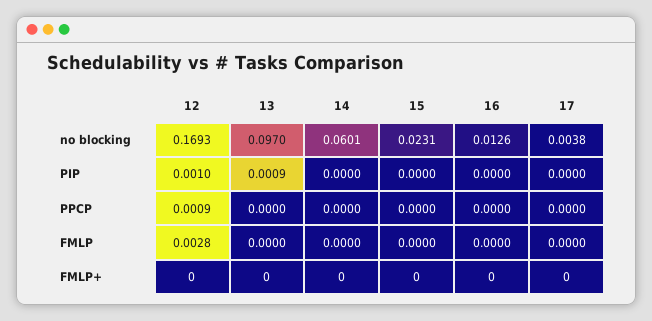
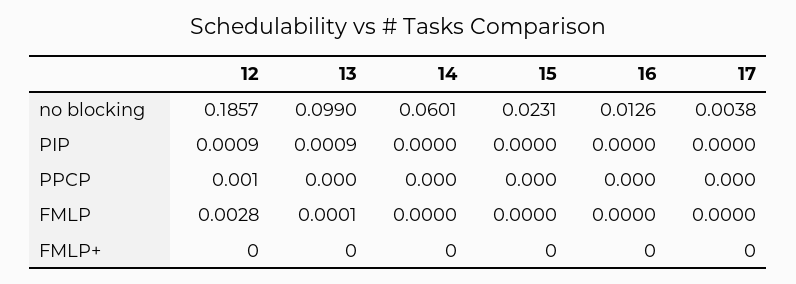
12, no blocking: 0.1693 -> 0.1857
13, no blocking: 0.097 -> 0.099
12, PIP: 0.001 -> 0.0009
12, PPCP: 0.0009 -> 0.001
13, FMLP: 0 -> 0.0001

